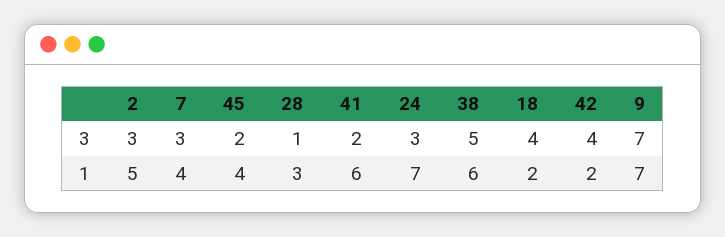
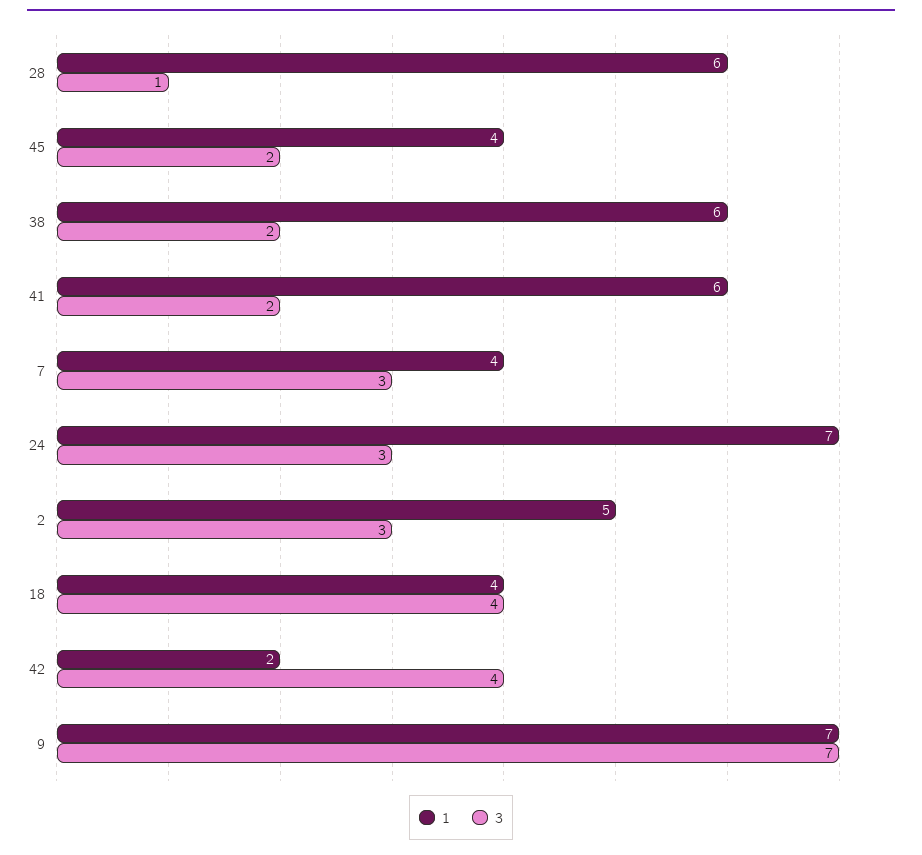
3, 38: 5 -> 2
1, 28: 3 -> 6
1, 18: 2 -> 4

